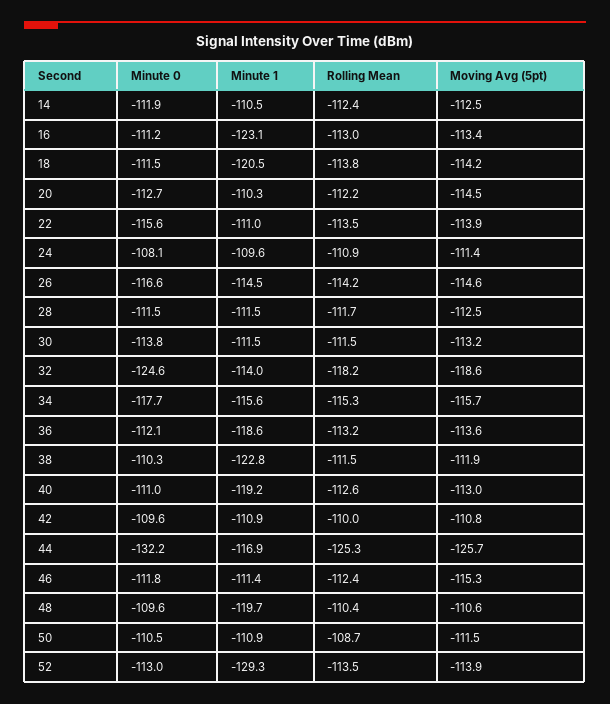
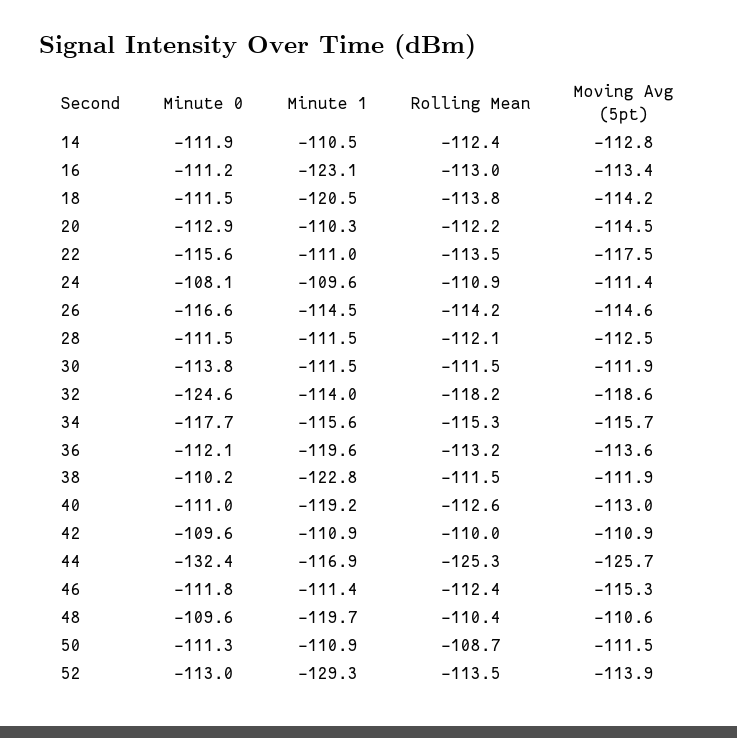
Moving Avg (5pt), 14: -112.5 -> -112.8
Minute 0, 20: -112.7 -> -112.9
Moving Avg (5pt), 22: -113.9 -> -117.5
Rolling Mean, 28: -111.7 -> -112.1
Moving Avg (5pt), 30: -113.2 -> -111.9
Minute 1, 36: -118.6 -> -119.6
Minute 0, 38: -110.3 -> -110.2
Moving Avg (5pt), 42: -110.8 -> -110.9
Minute 0, 44: -132.2 -> -132.4
Minute 0, 50: -110.5 -> -111.3

